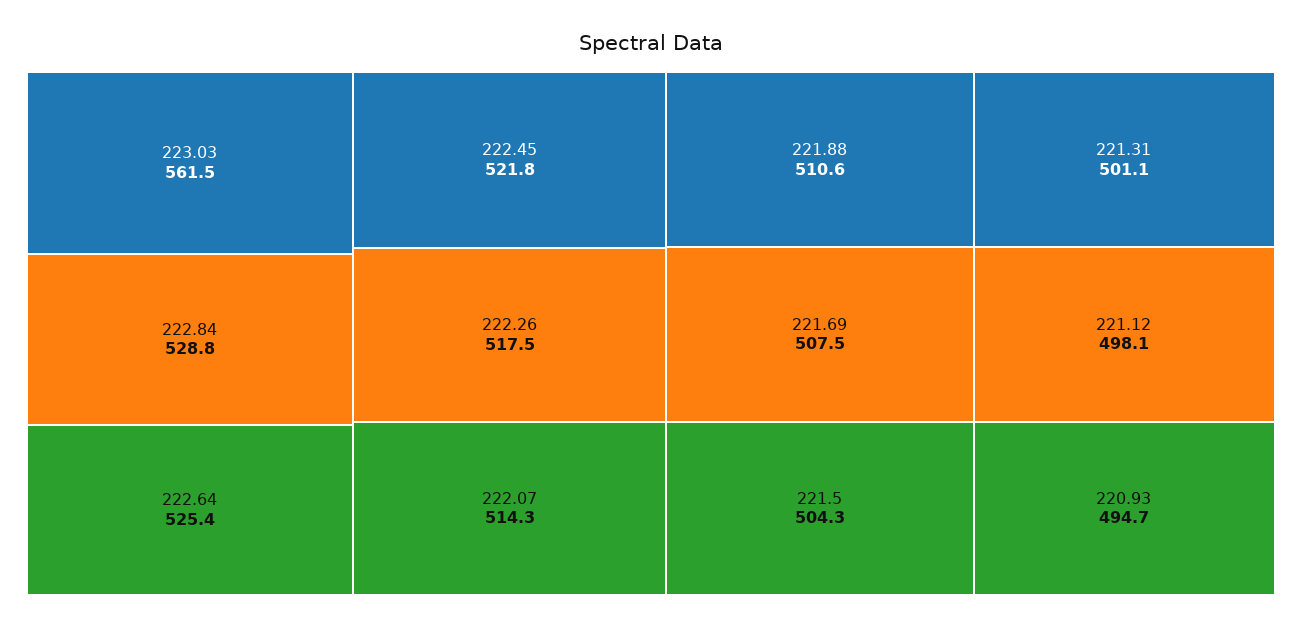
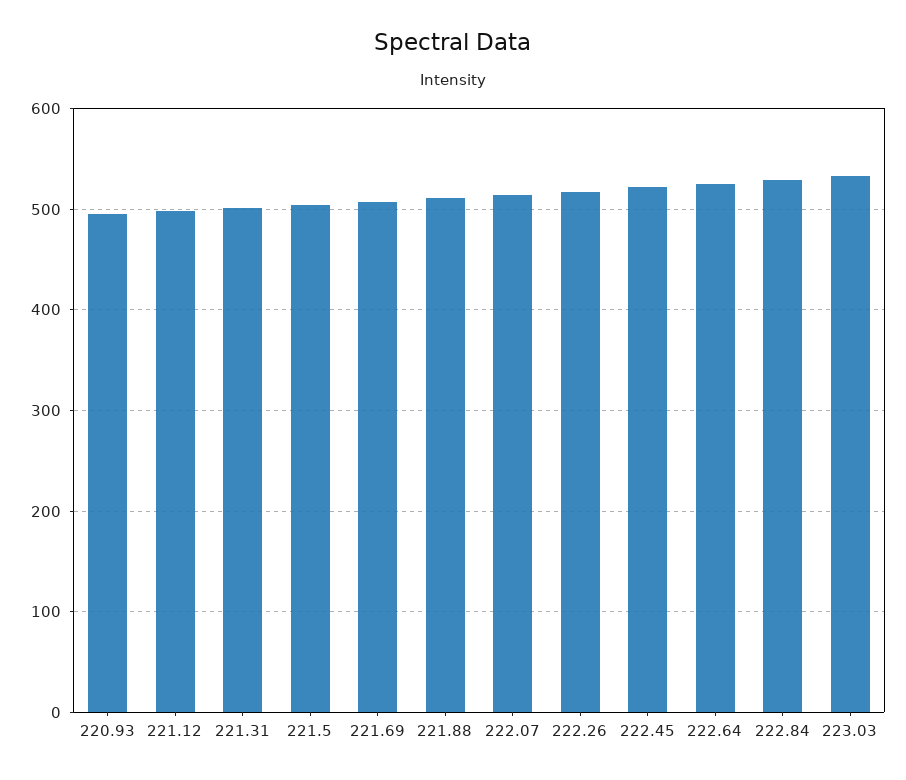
223.03: 561.5 -> 530

